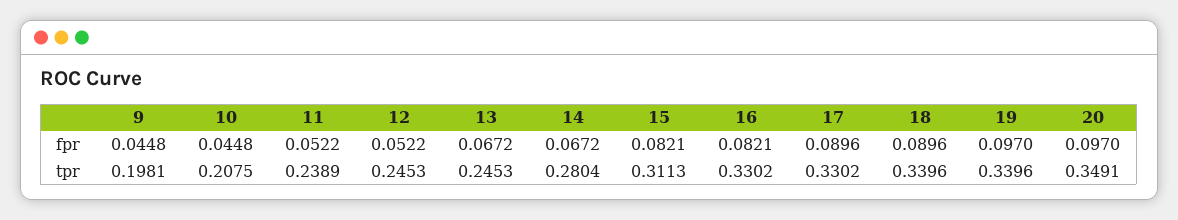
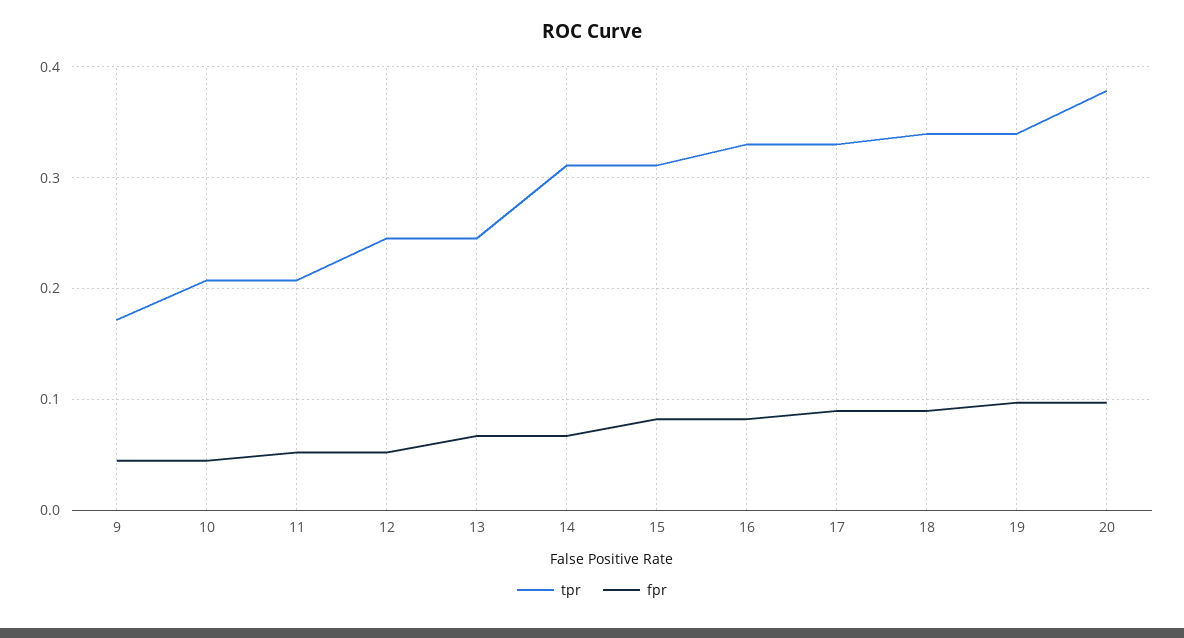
tpr, 9: 0.1981 -> 0.17
tpr, 11: 0.2389 -> 0.21
tpr, 14: 0.2804 -> 0.31
tpr, 20: 0.3491 -> 0.38

